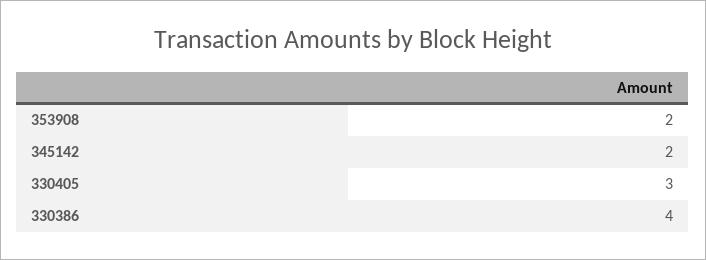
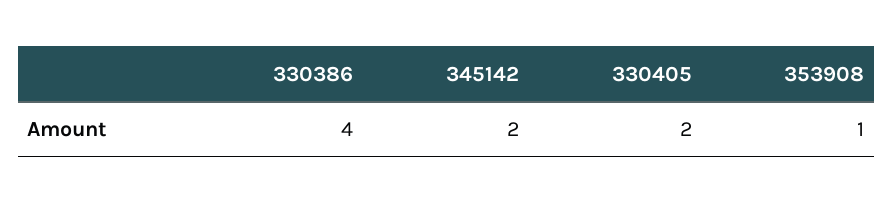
353908: 2 -> 1
330405: 3 -> 2

